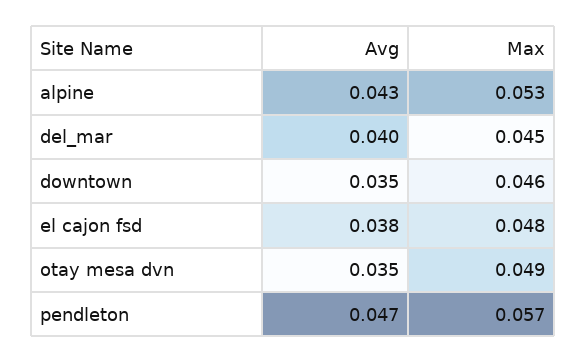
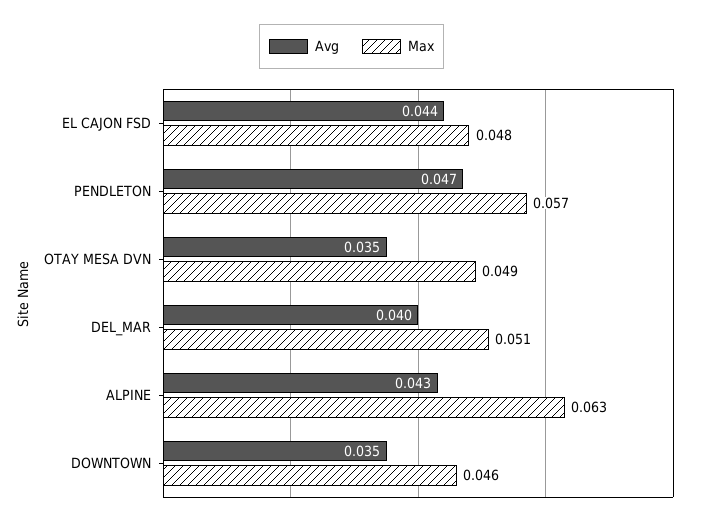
Max, alpine: 0.053 -> 0.063
Max, del_mar: 0.045 -> 0.051
Avg, el cajon fsd: 0.038 -> 0.044

